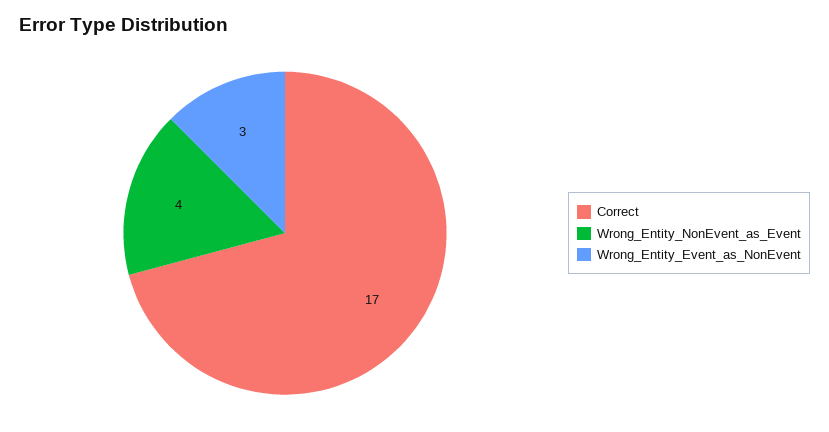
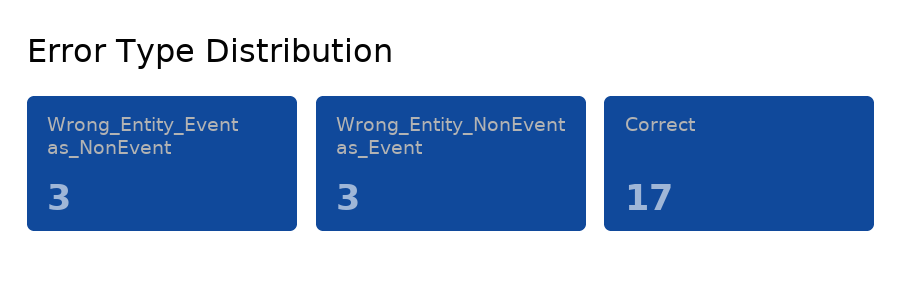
Wrong_Entity_NonEvent_as_Event: 4 -> 3

